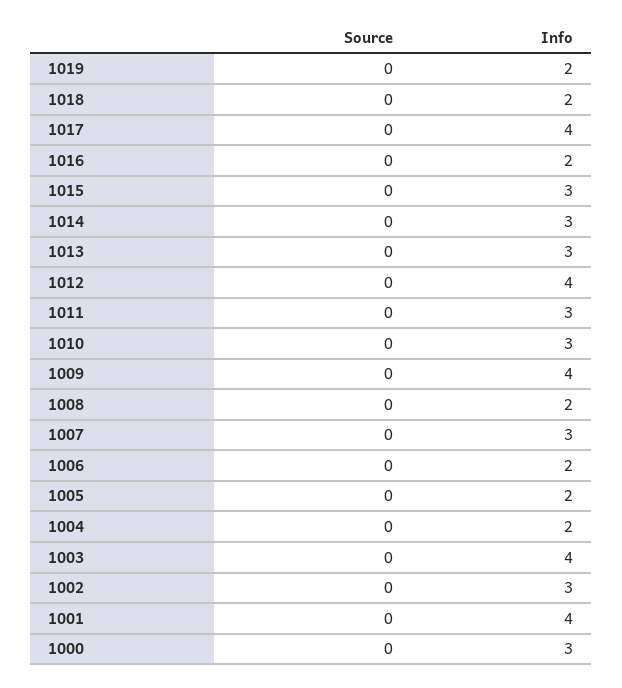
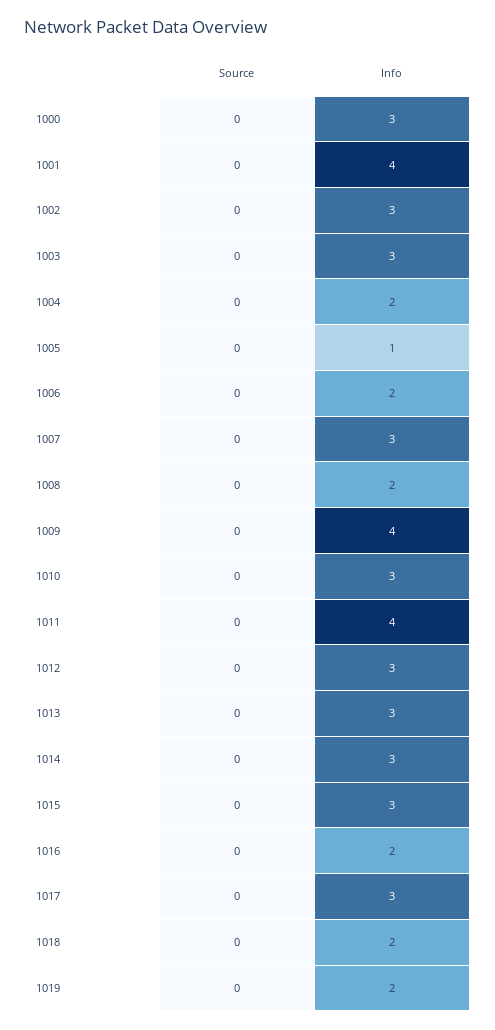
Info, 1017: 4 -> 3
Info, 1012: 4 -> 3
Info, 1011: 3 -> 4
Info, 1005: 2 -> 1
Info, 1003: 4 -> 3

